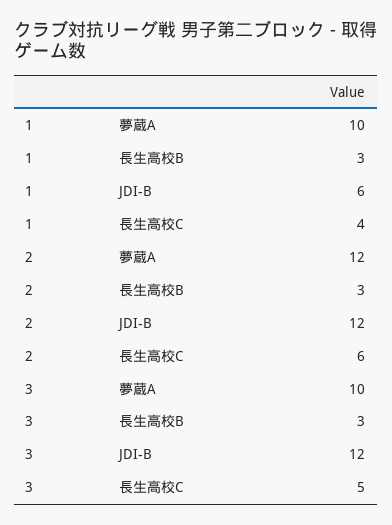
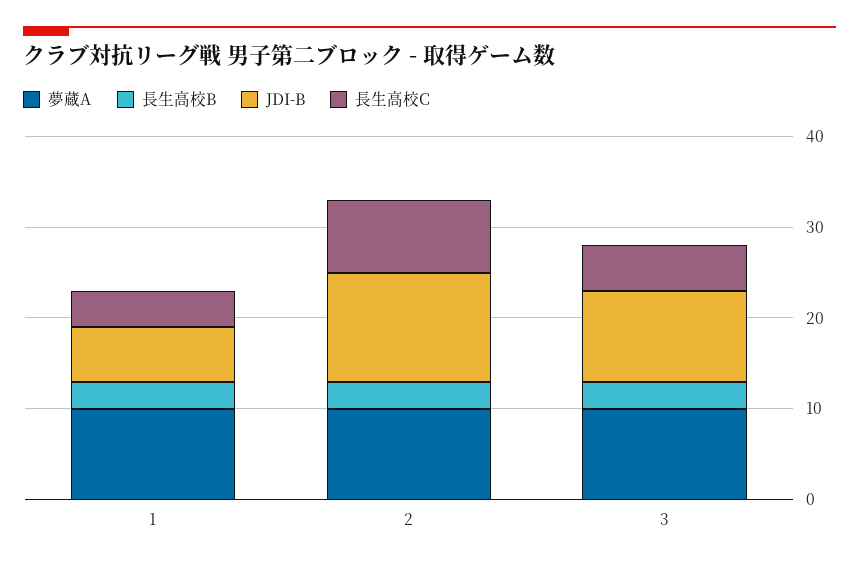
夢蔵A, 2: 12 -> 10
長生高校C, 2: 6 -> 8
JDI-B, 3: 12 -> 10

